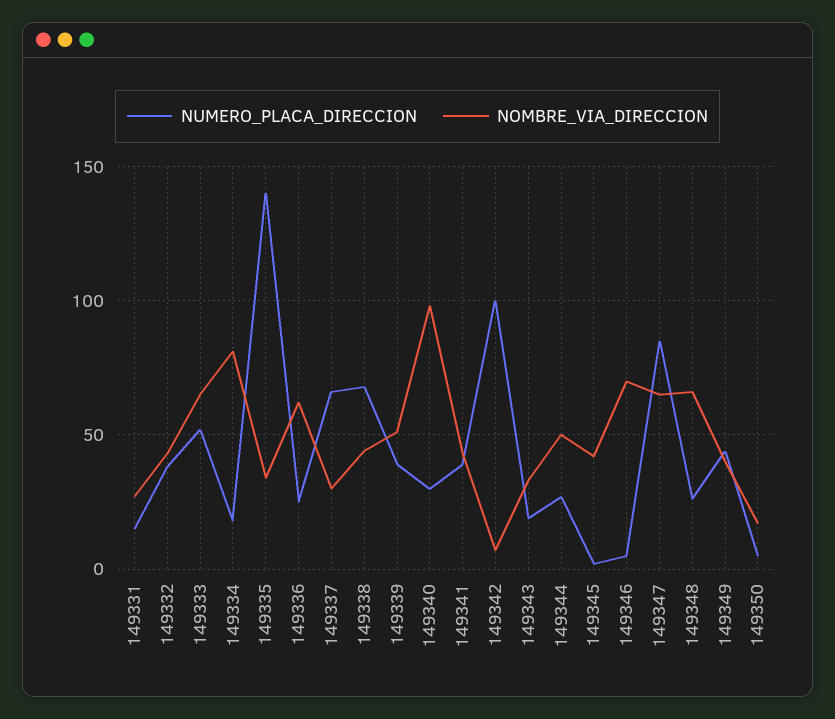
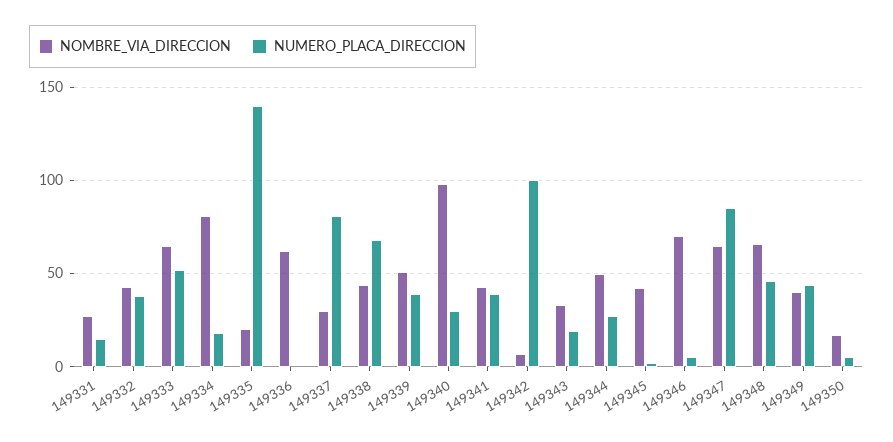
NOMBRE_VIA_DIRECCION, 149335: 35 -> 20
NUMERO_PLACA_DIRECCION, 149336: 25 -> 0
NUMERO_PLACA_DIRECCION, 149337: 65 -> 80
NUMERO_PLACA_DIRECCION, 149348: 25 -> 45

